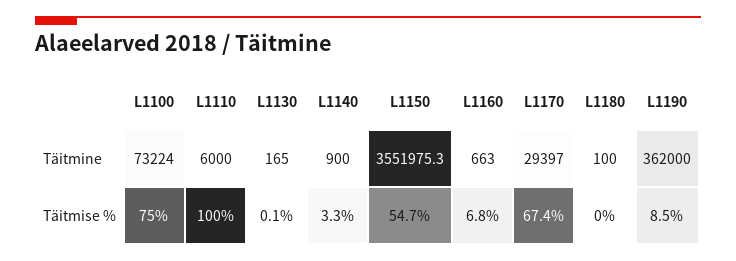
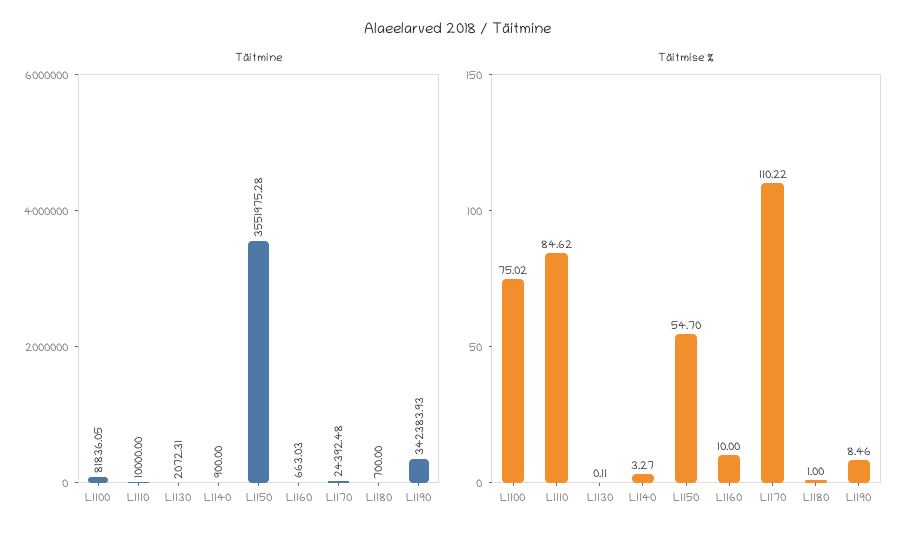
Täitmine, L1100: 73224 -> 81836.05
Täitmine, L1110: 6000 -> 10000
Täitmine, L1130: 165 -> 2072.31
Täitmine, L1170: 29397 -> 24392.48
Täitmine, L1180: 100 -> 700
Täitmine, L1190: 362000 -> 342383.93
Täitmise %, L1110: 100 -> 84.62
Täitmise %, L1160: 6.8 -> 10
Täitmise %, L1170: 67.4 -> 110.22
Täitmise %, L1180: 0 -> 1

